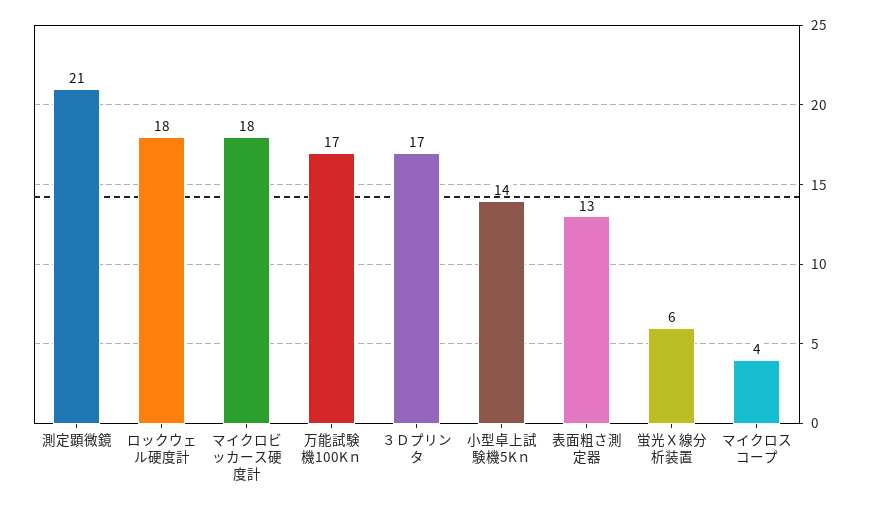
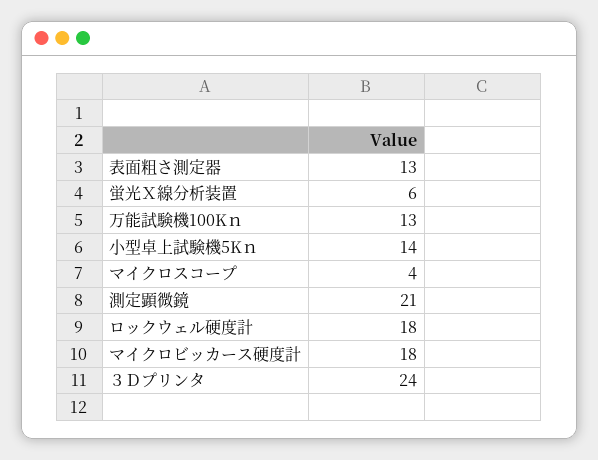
万能試験機100Kｎ: 17 -> 13
３Ｄプリンタ: 17 -> 24

